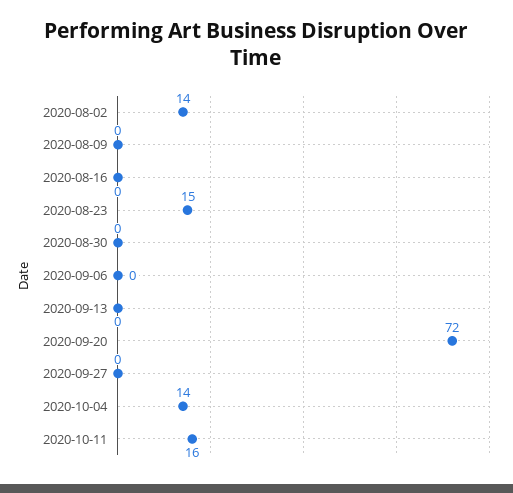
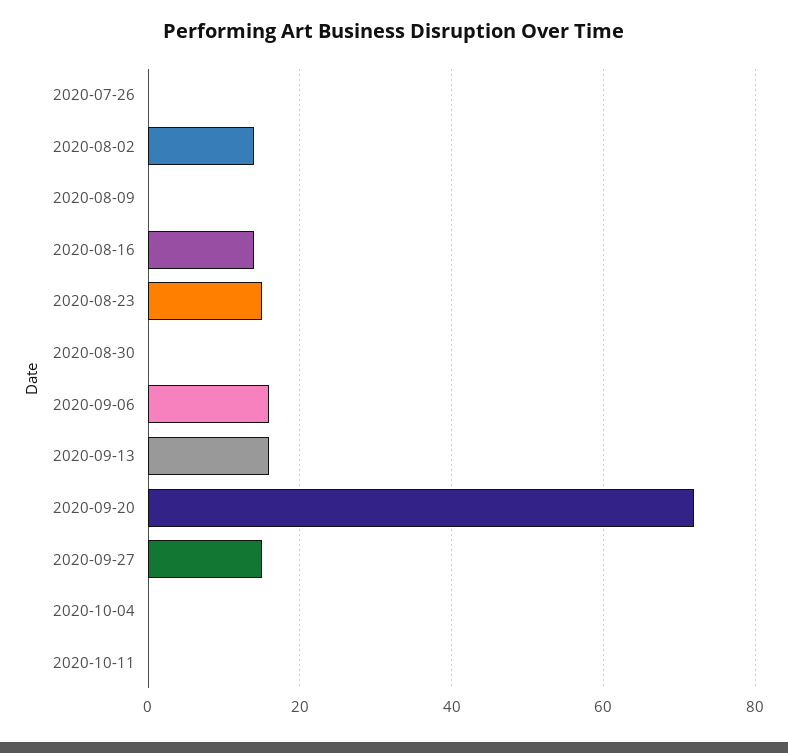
2020-08-16: 0 -> 15
2020-09-06: 0 -> 15
2020-09-13: 0 -> 15
2020-09-27: 0 -> 15
2020-10-04: 14 -> 0
2020-10-11: 16 -> 0
2020-07-26: none -> 0

